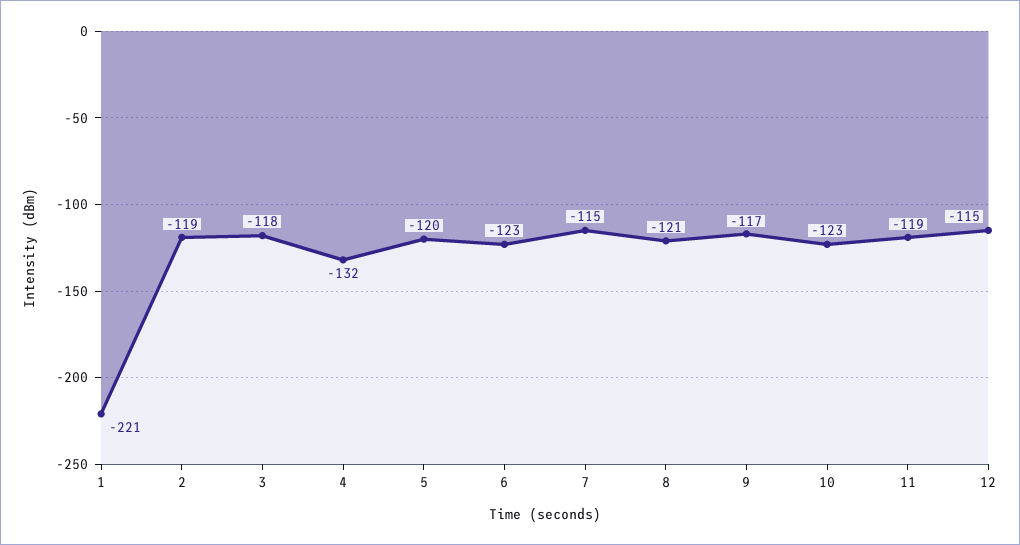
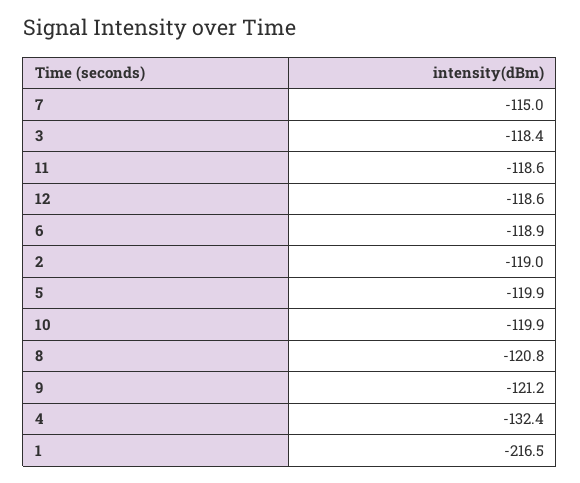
1: -221 -> -216.5
6: -123 -> -118.9
9: -117 -> -121.2
10: -123 -> -119.9
12: -115 -> -118.6

